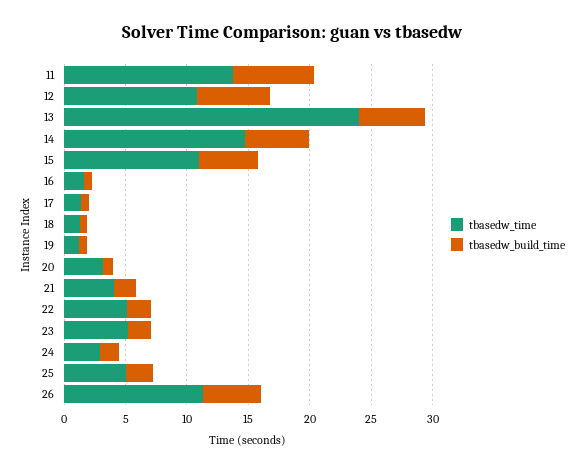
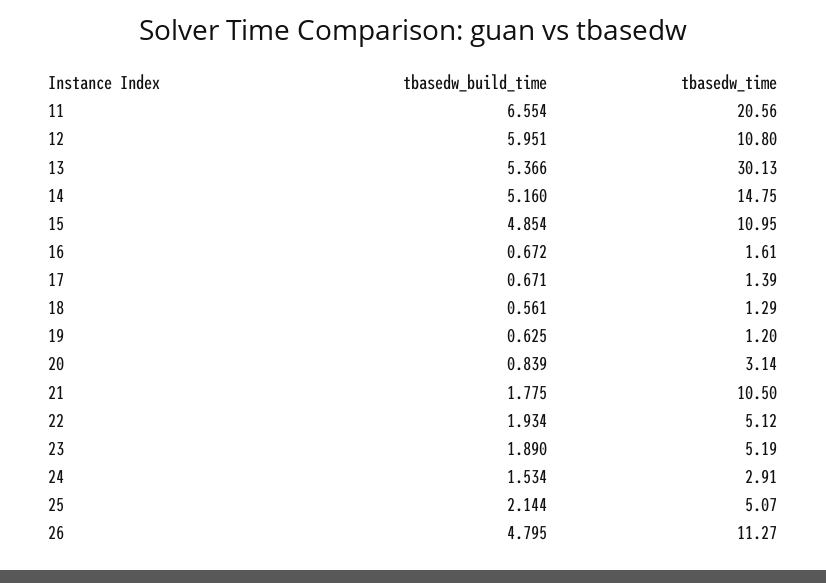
tbasedw_time, 11: 14 -> 20.56
tbasedw_time, 13: 24 -> 30.13
tbasedw_time, 21: 4 -> 10.5

